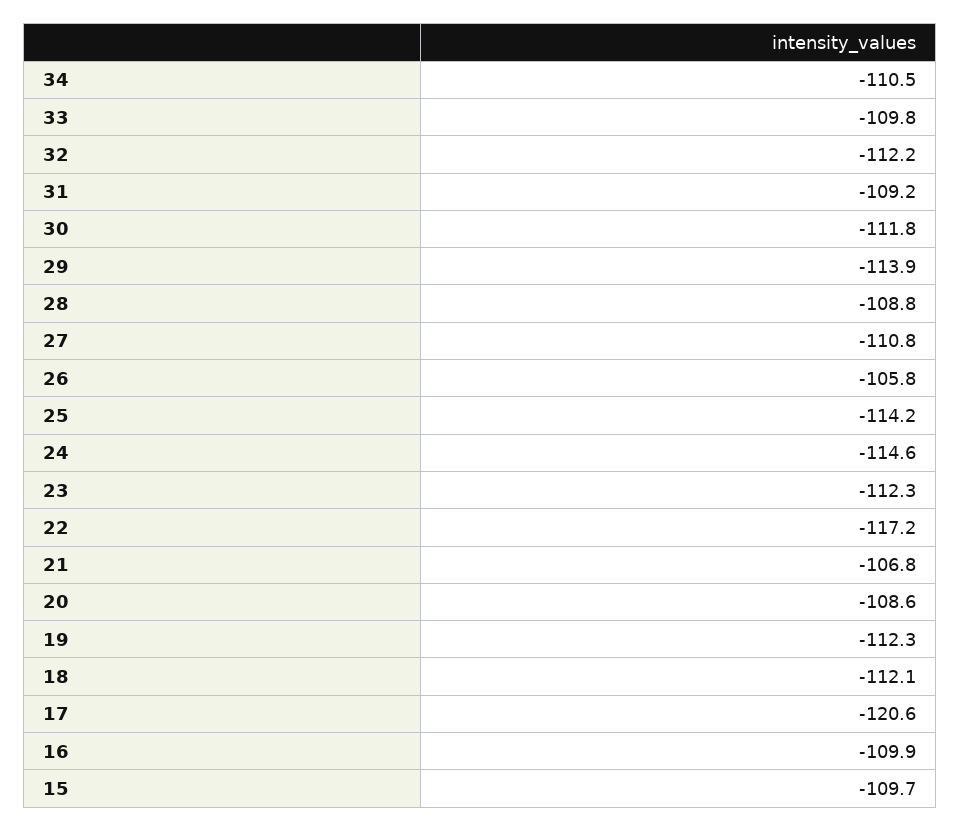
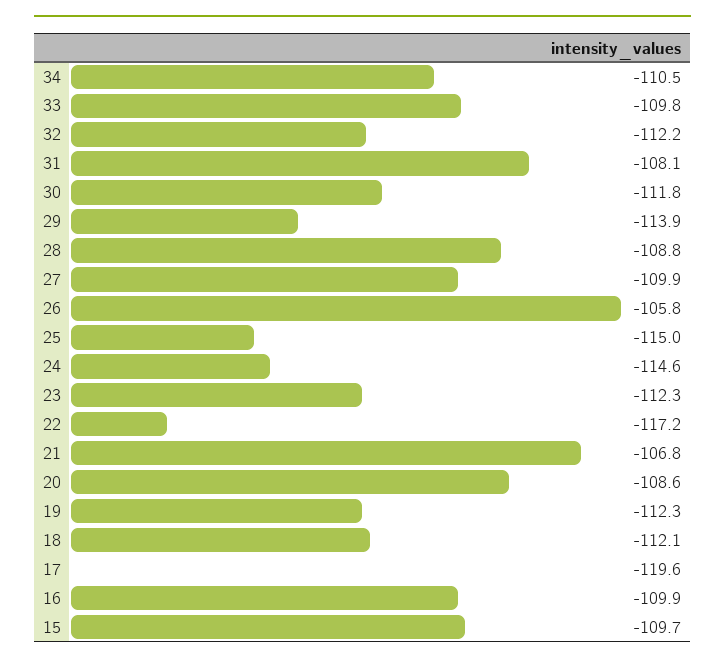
31: -109.2 -> -108.1
27: -110.8 -> -109.9
25: -114.2 -> -115
17: -120.6 -> -119.6

